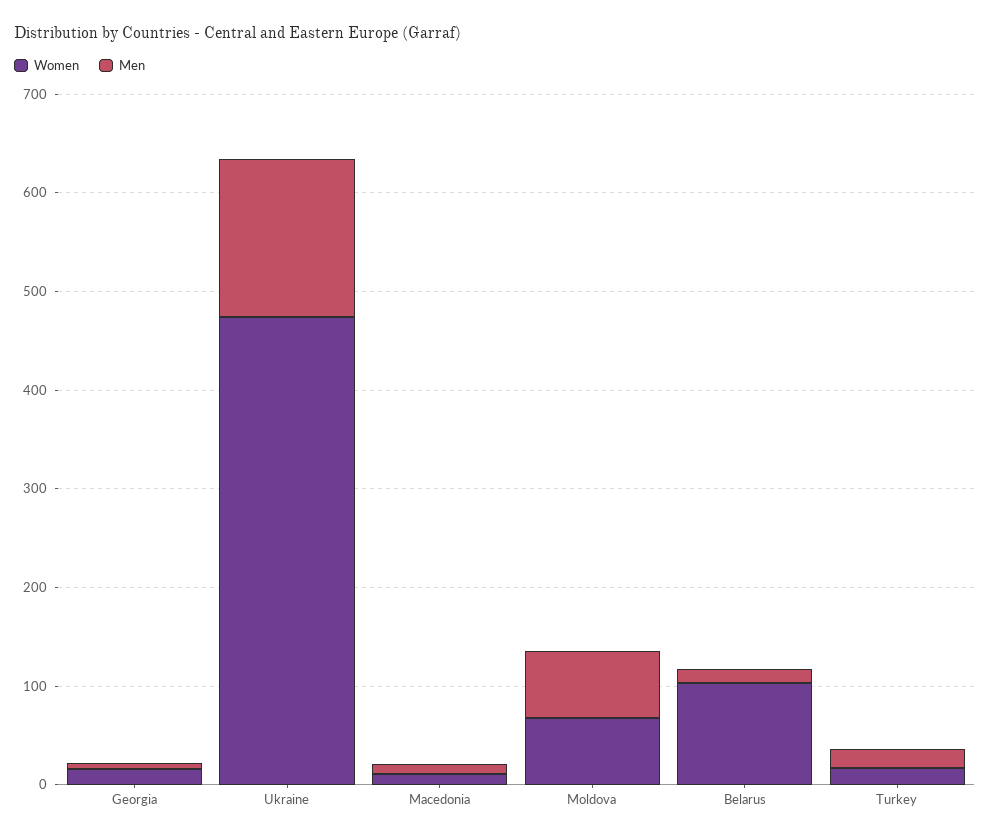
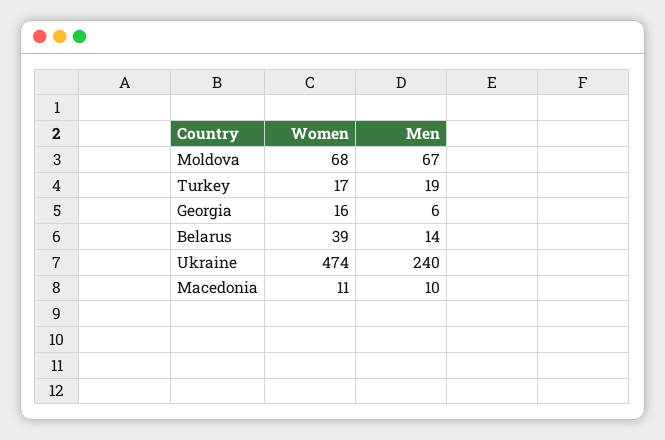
Men, Ukraine: 160 -> 240
Women, Belarus: 100 -> 39

